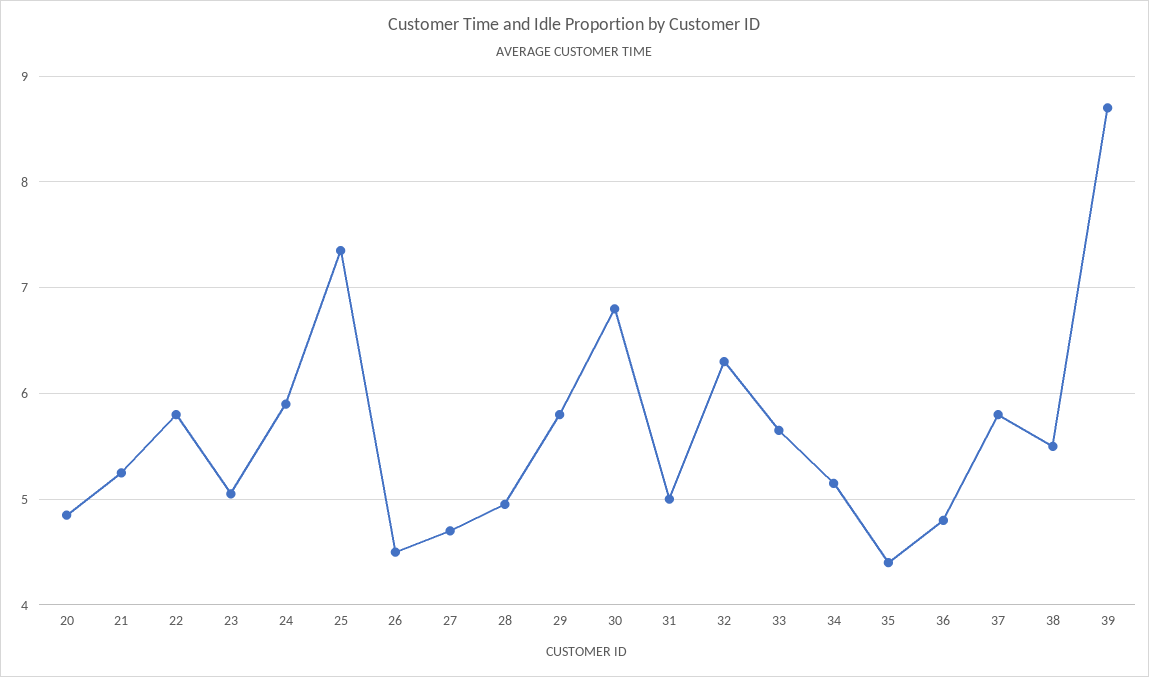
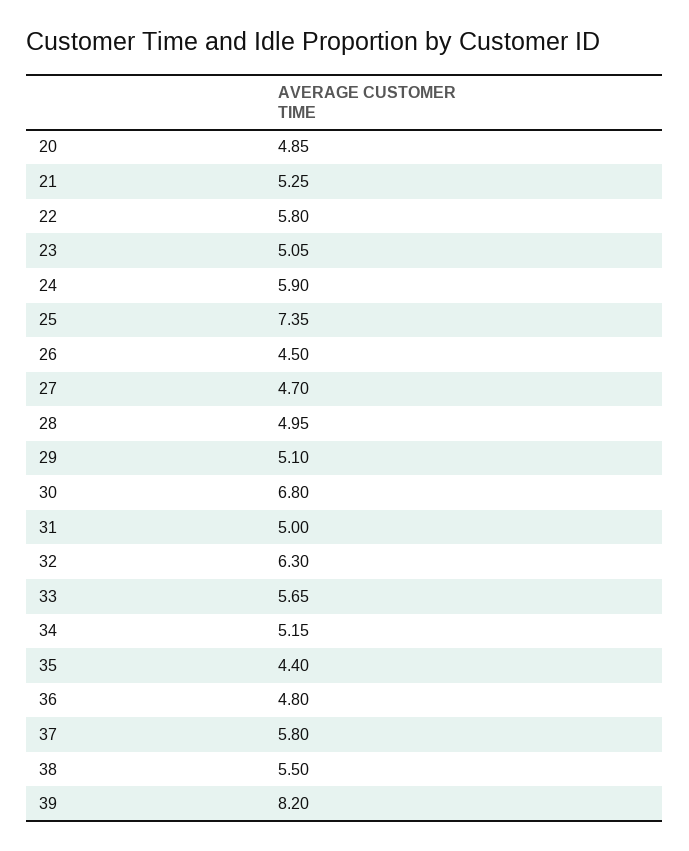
29: 5.8 -> 5.1
39: 8.7 -> 8.2

